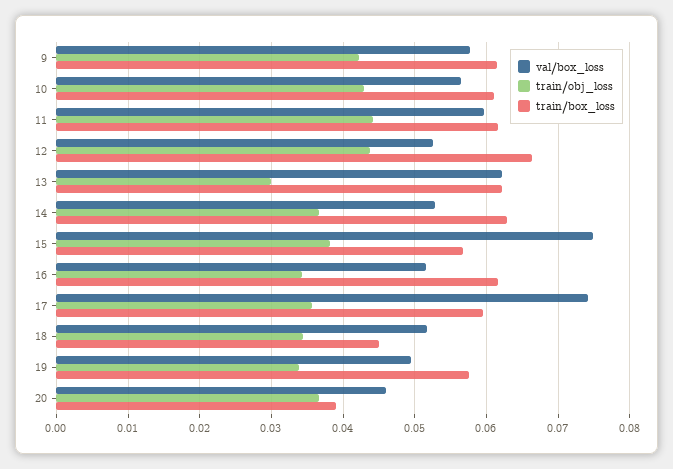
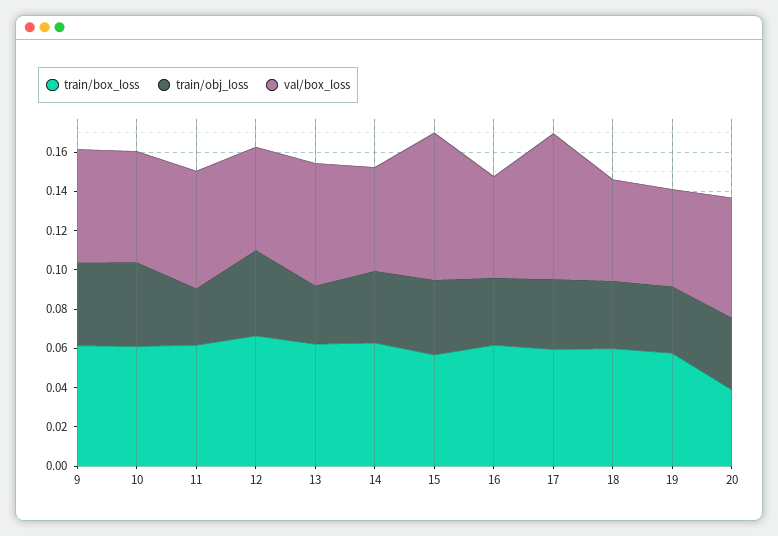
train/obj_loss, 11: 0.044 -> 0.03
train/box_loss, 18: 0.045 -> 0.06
val/box_loss, 20: 0.046 -> 0.06

